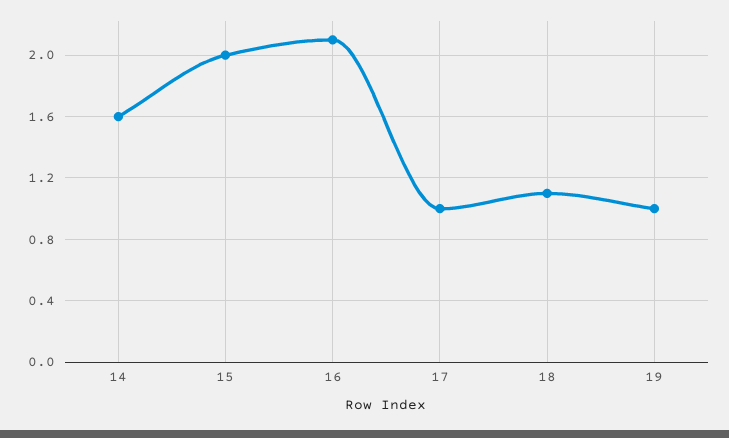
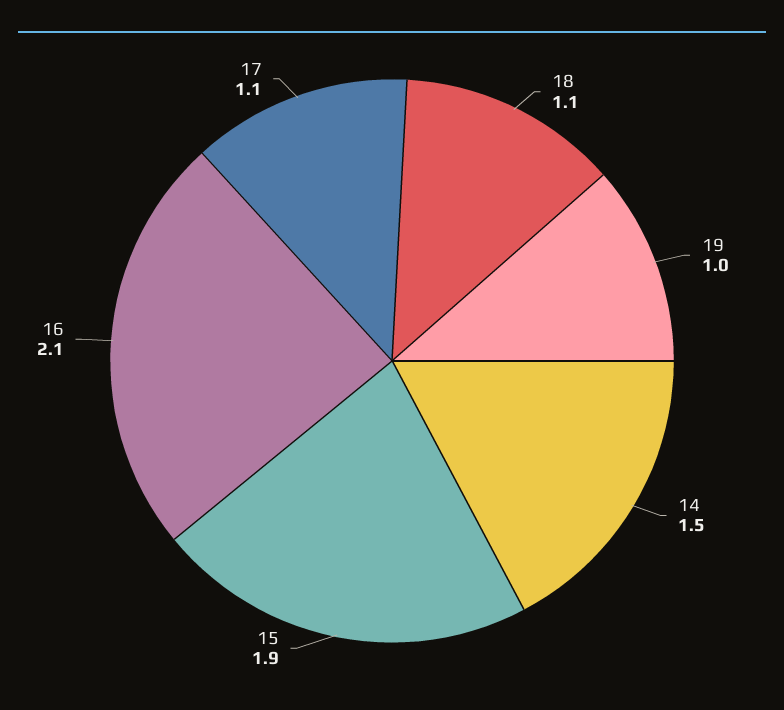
14: 1.6 -> 1.5
15: 2 -> 1.9
17: 1 -> 1.1

